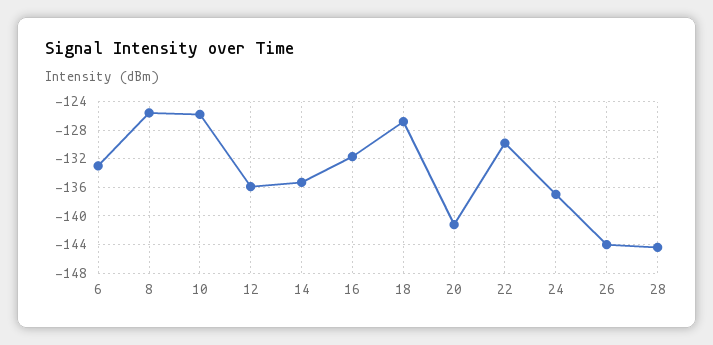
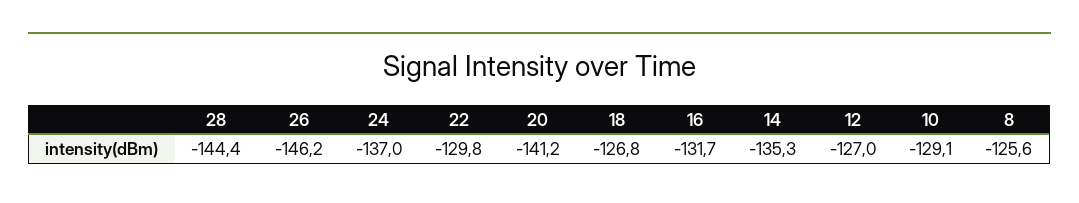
6: -133 -> none
10: -126 -> -129.1
12: -136 -> -127
26: -144 -> -146.2

